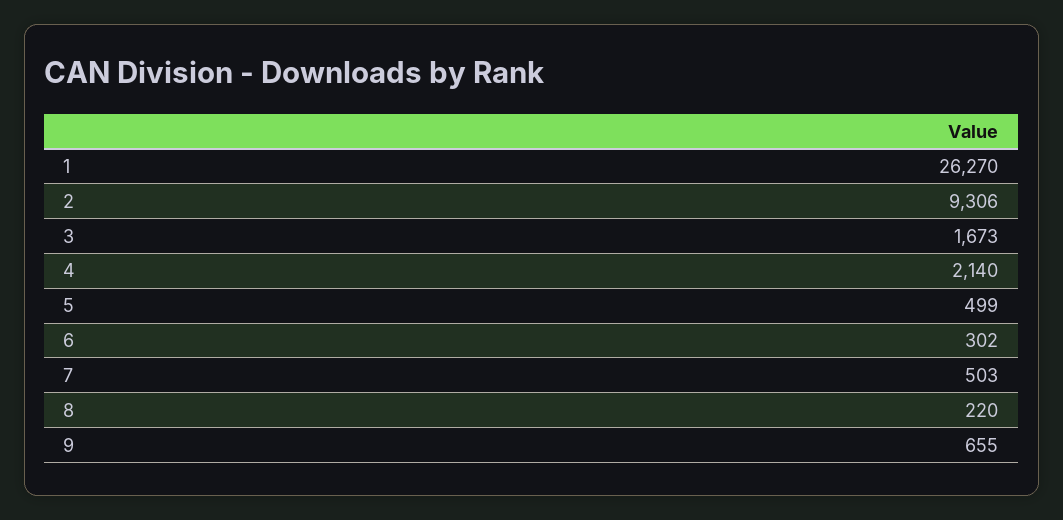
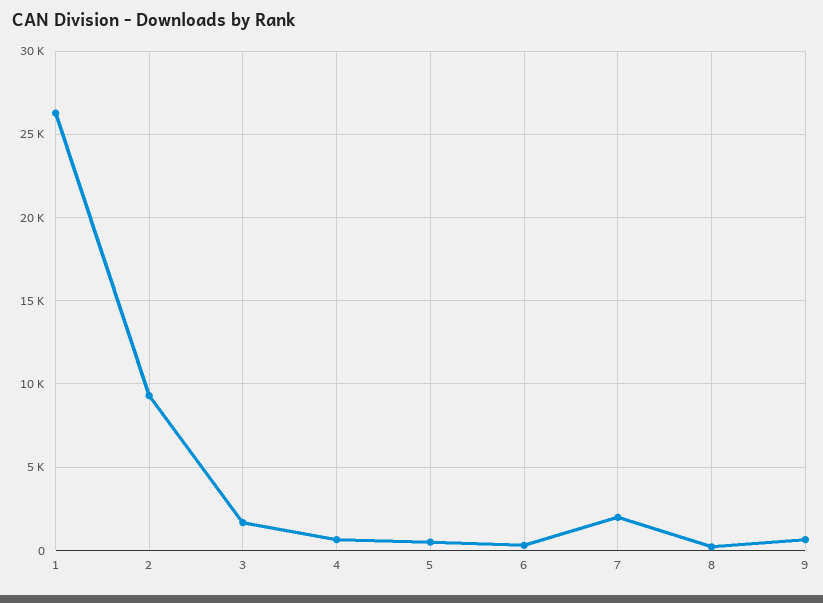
4: 2140 -> 500
7: 503 -> 2000

